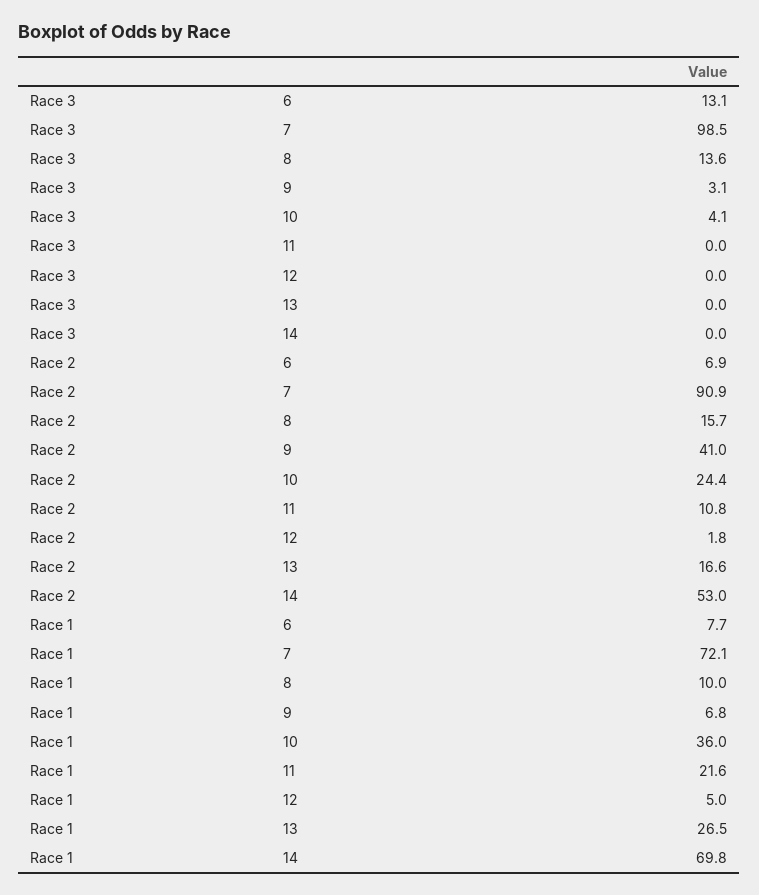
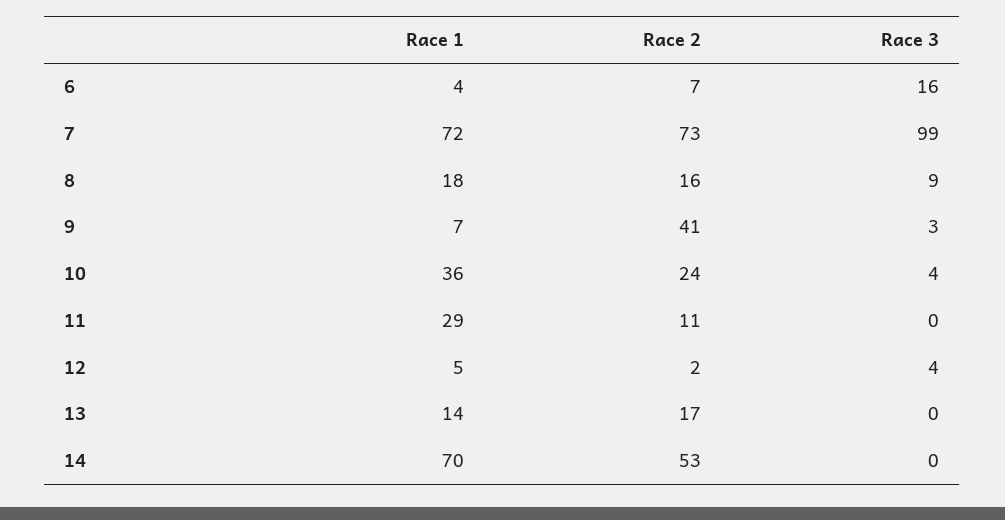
Race 3, 6: 13.1 -> 16
Race 3, 8: 13.6 -> 9
Race 3, 12: 0 -> 4
Race 2, 7: 90.9 -> 73
Race 1, 6: 7.7 -> 4
Race 1, 8: 10 -> 18
Race 1, 11: 21.6 -> 29
Race 1, 13: 26.5 -> 14

